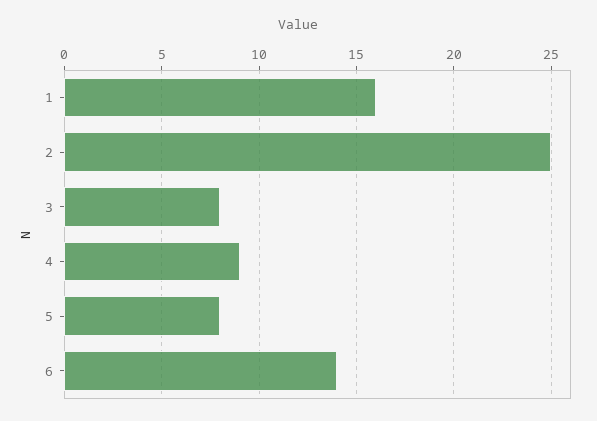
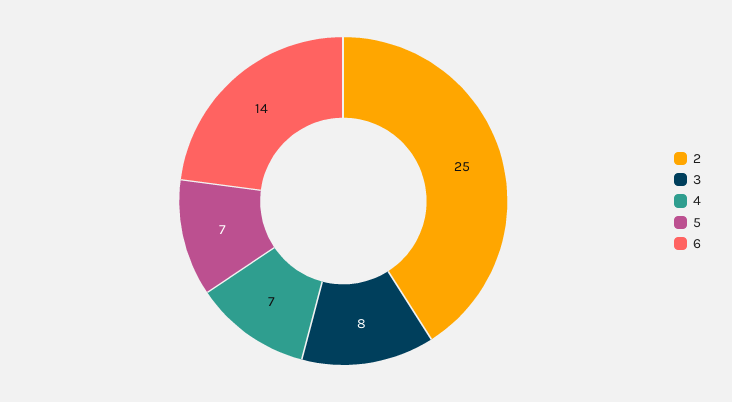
1: 16 -> none
4: 9 -> 7
5: 8 -> 7

